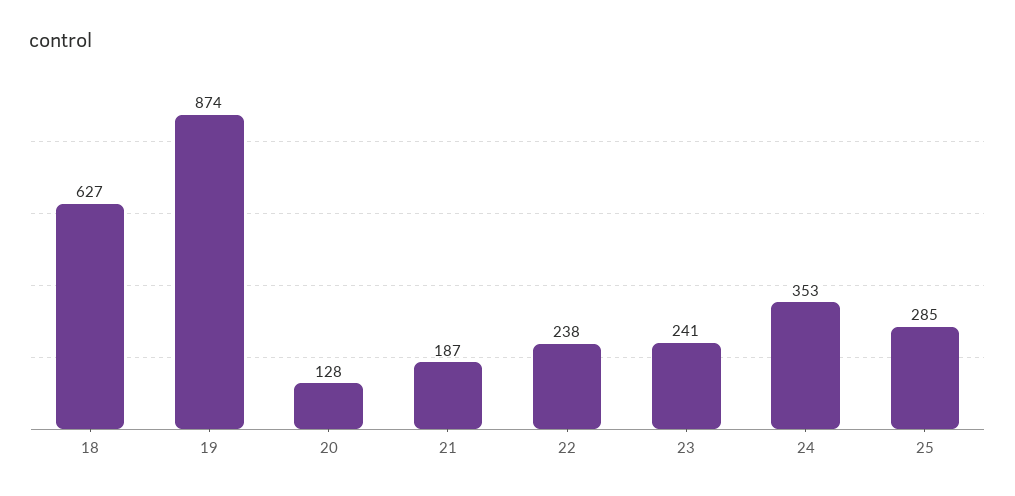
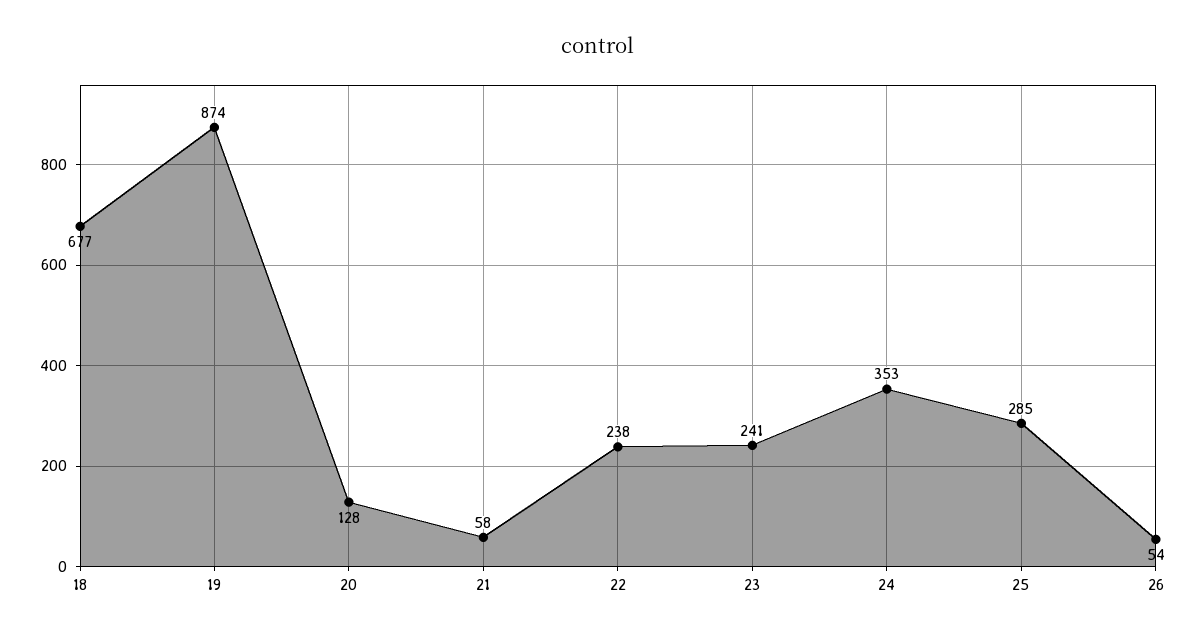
18: 627 -> 677
21: 187 -> 58
26: none -> 54

